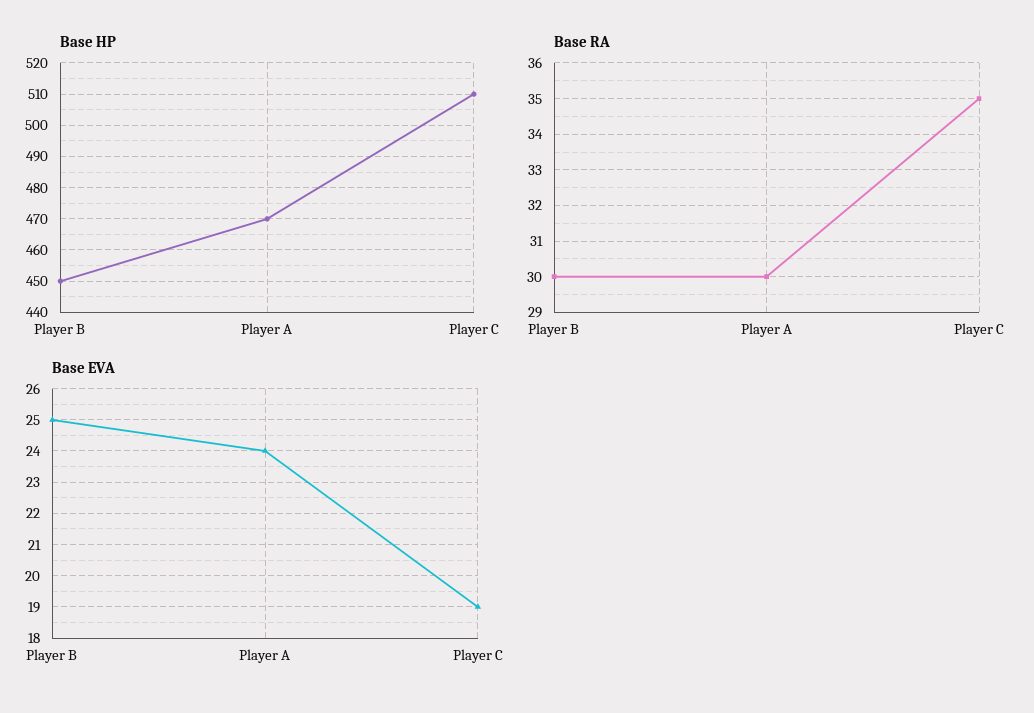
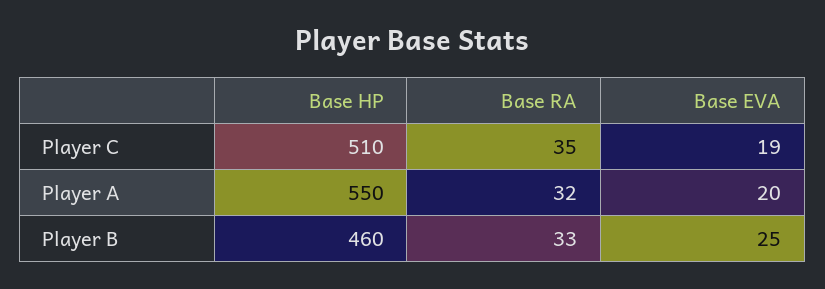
Base HP, Player B: 450 -> 460
Base HP, Player A: 470 -> 550
Base RA, Player B: 30 -> 33
Base RA, Player A: 30 -> 32
Base EVA, Player A: 24 -> 20

